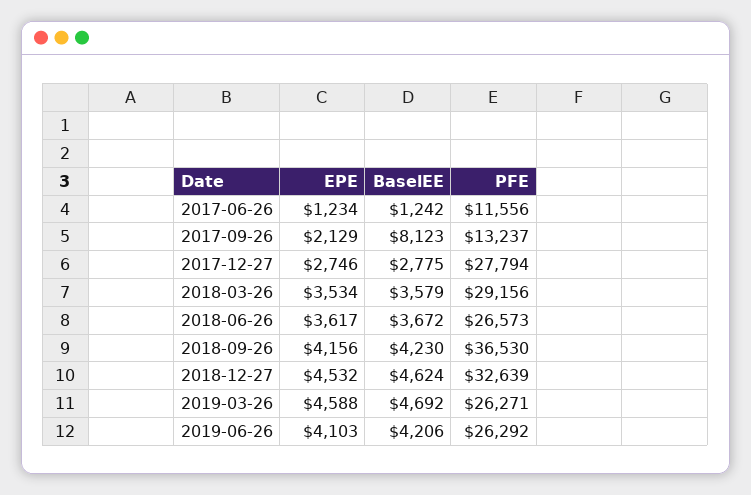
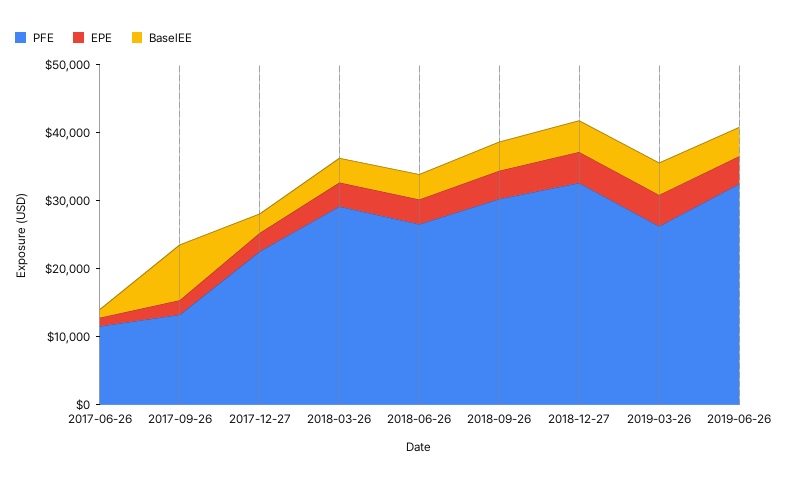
PFE, 2017-12-27: 27794 -> 22000
PFE, 2018-09-26: 36530 -> 30000
PFE, 2019-06-26: 26292 -> 32000

